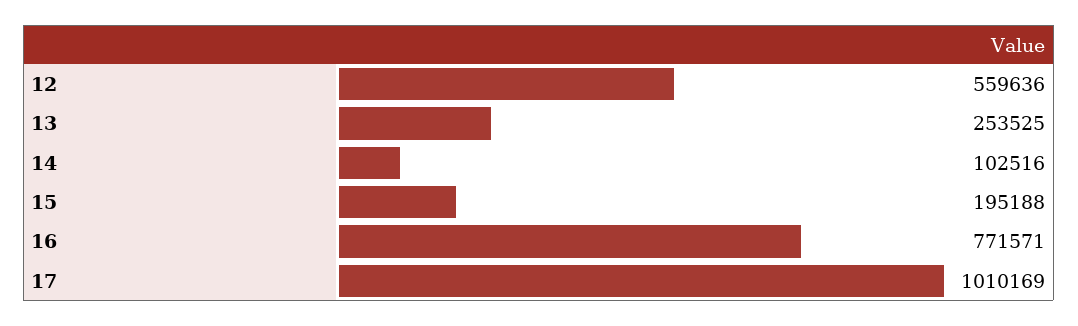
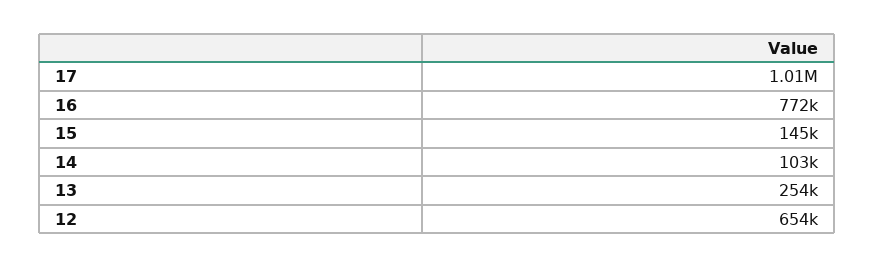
12: 559636 -> 654000
15: 195188 -> 145000

